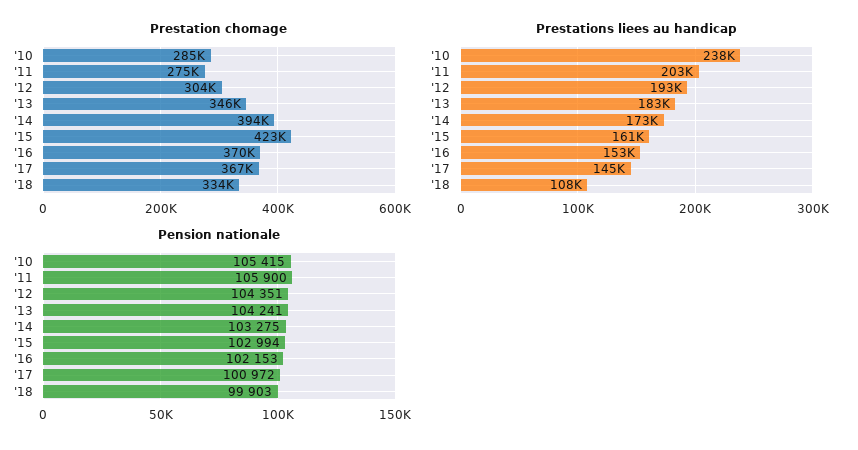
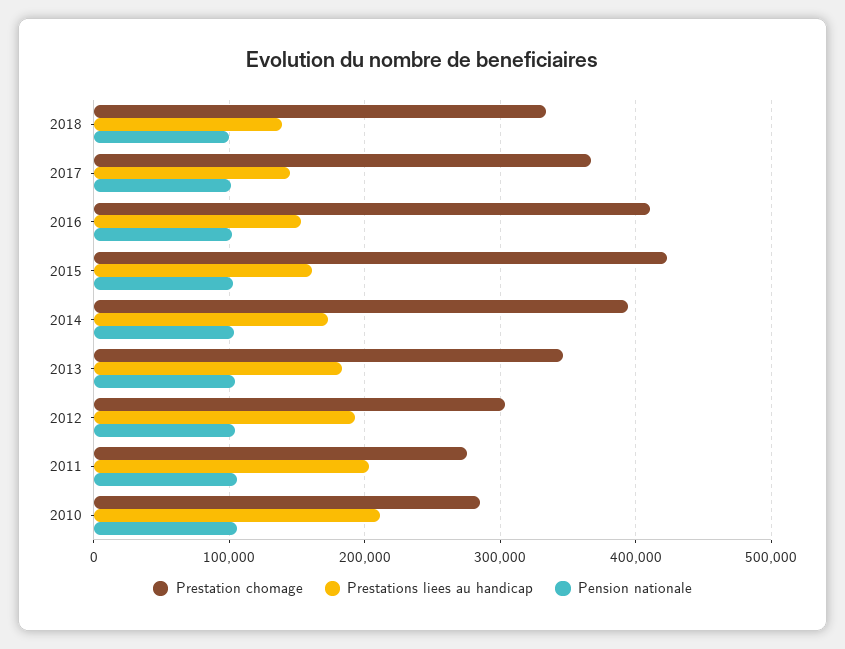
Prestation chomage, '16: 370000 -> 410000
Prestations liees au handicap, '10: 238000 -> 210000
Prestations liees au handicap, '18: 108000 -> 140000

